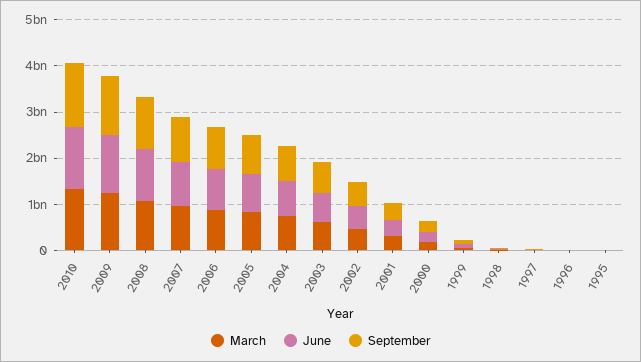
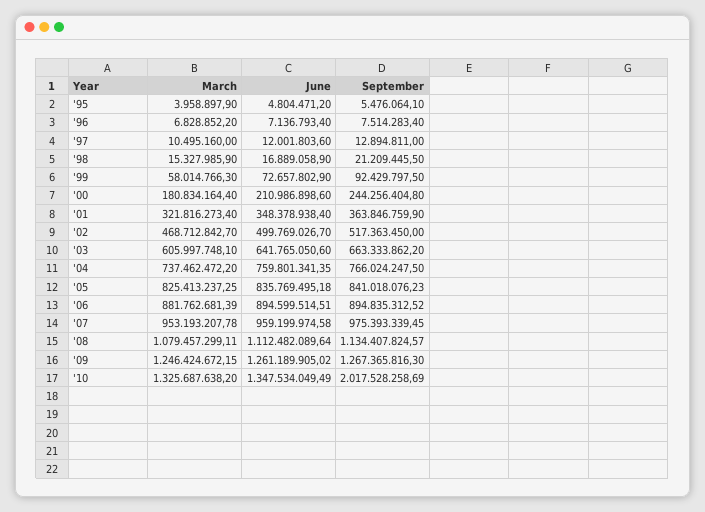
September, 2010: 1400000000 -> 2017528258.69

